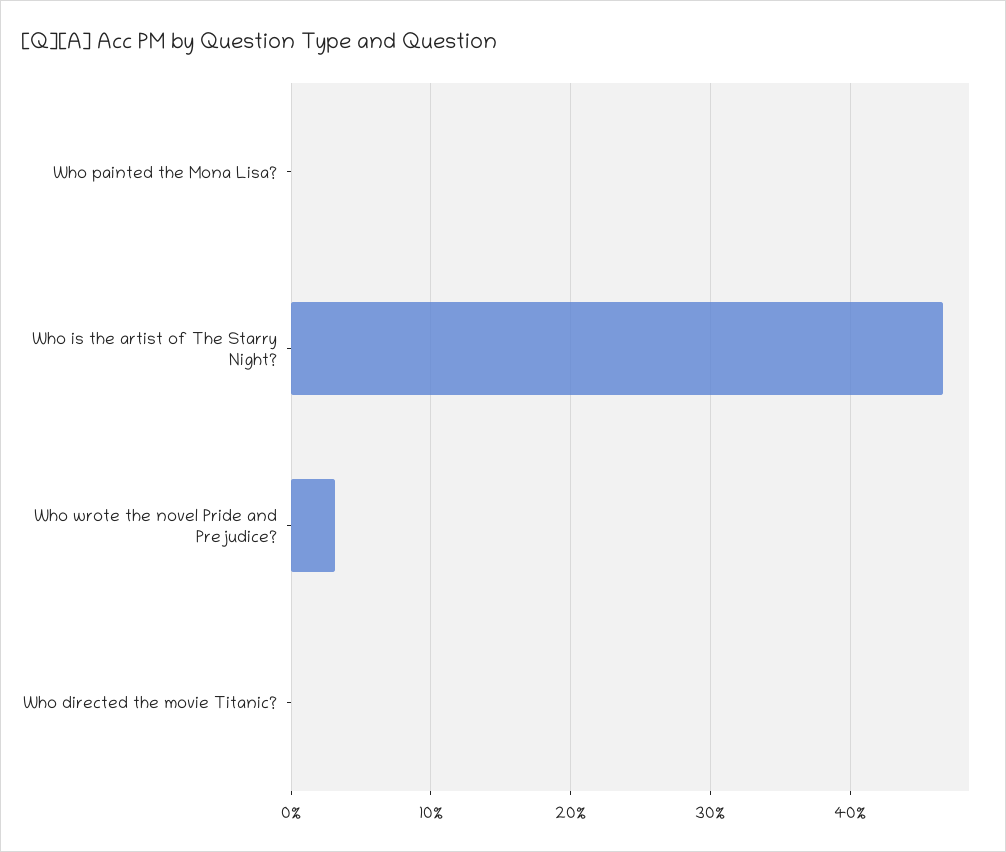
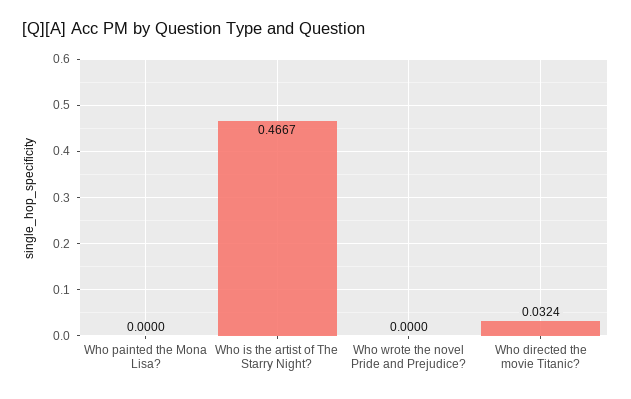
Who wrote the novel Pride and Prejudice?: 0.03 -> 0
Who directed the movie Titanic?: 0 -> 0.0324

